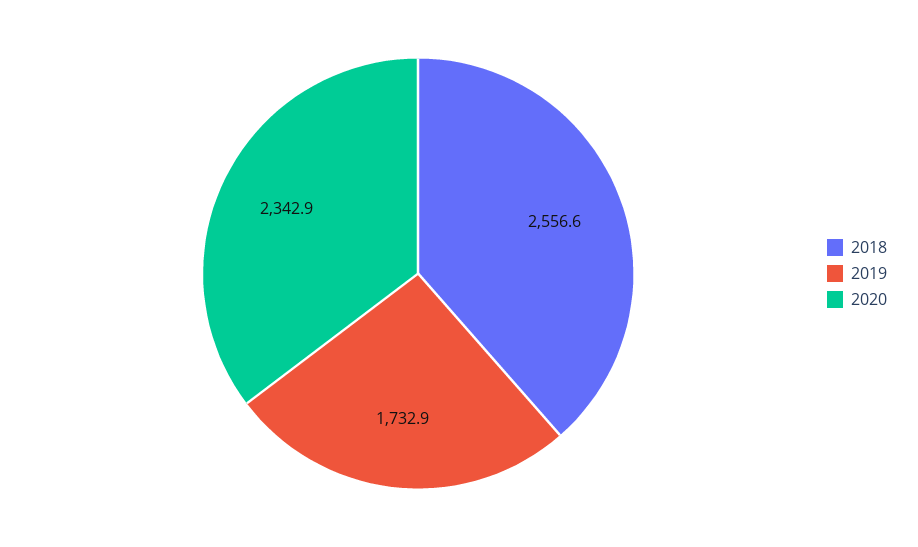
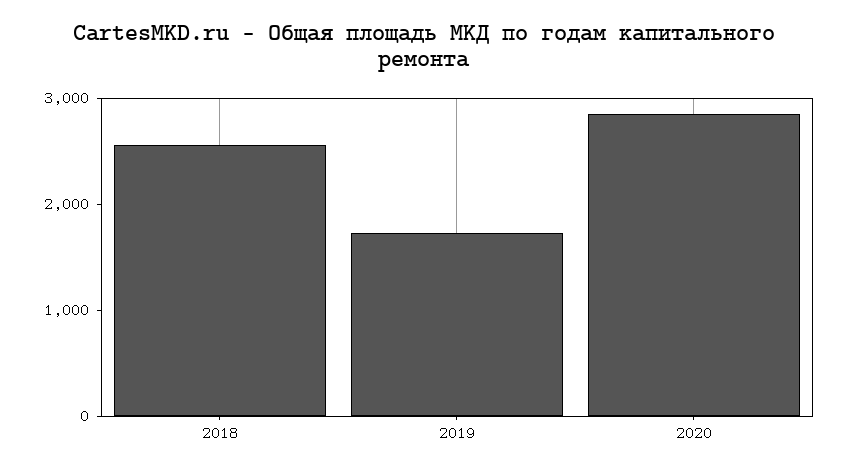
2020: 2342.9 -> 2800

